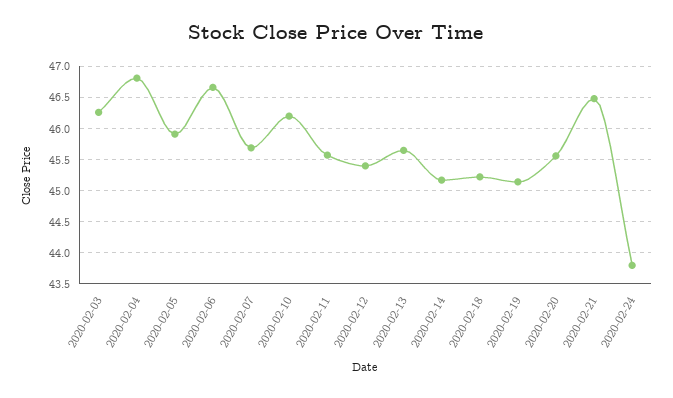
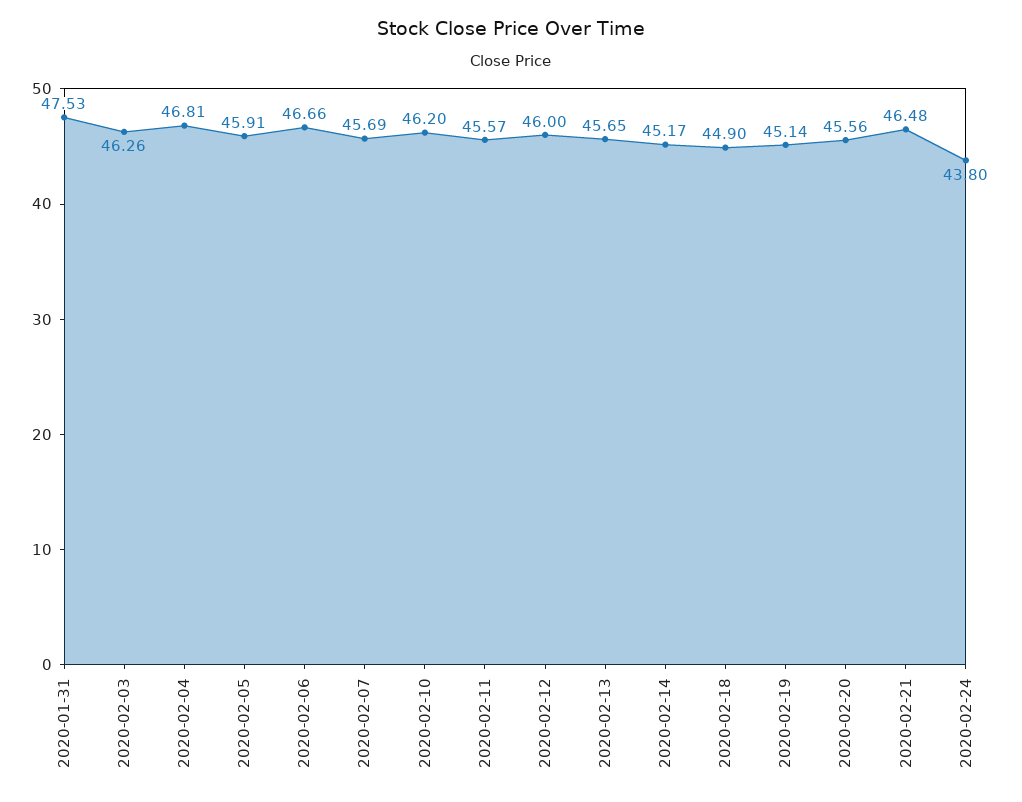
2020-02-12: 45.4 -> 46
2020-02-18: 45.2 -> 44.9
2020-01-31: none -> 47.53

